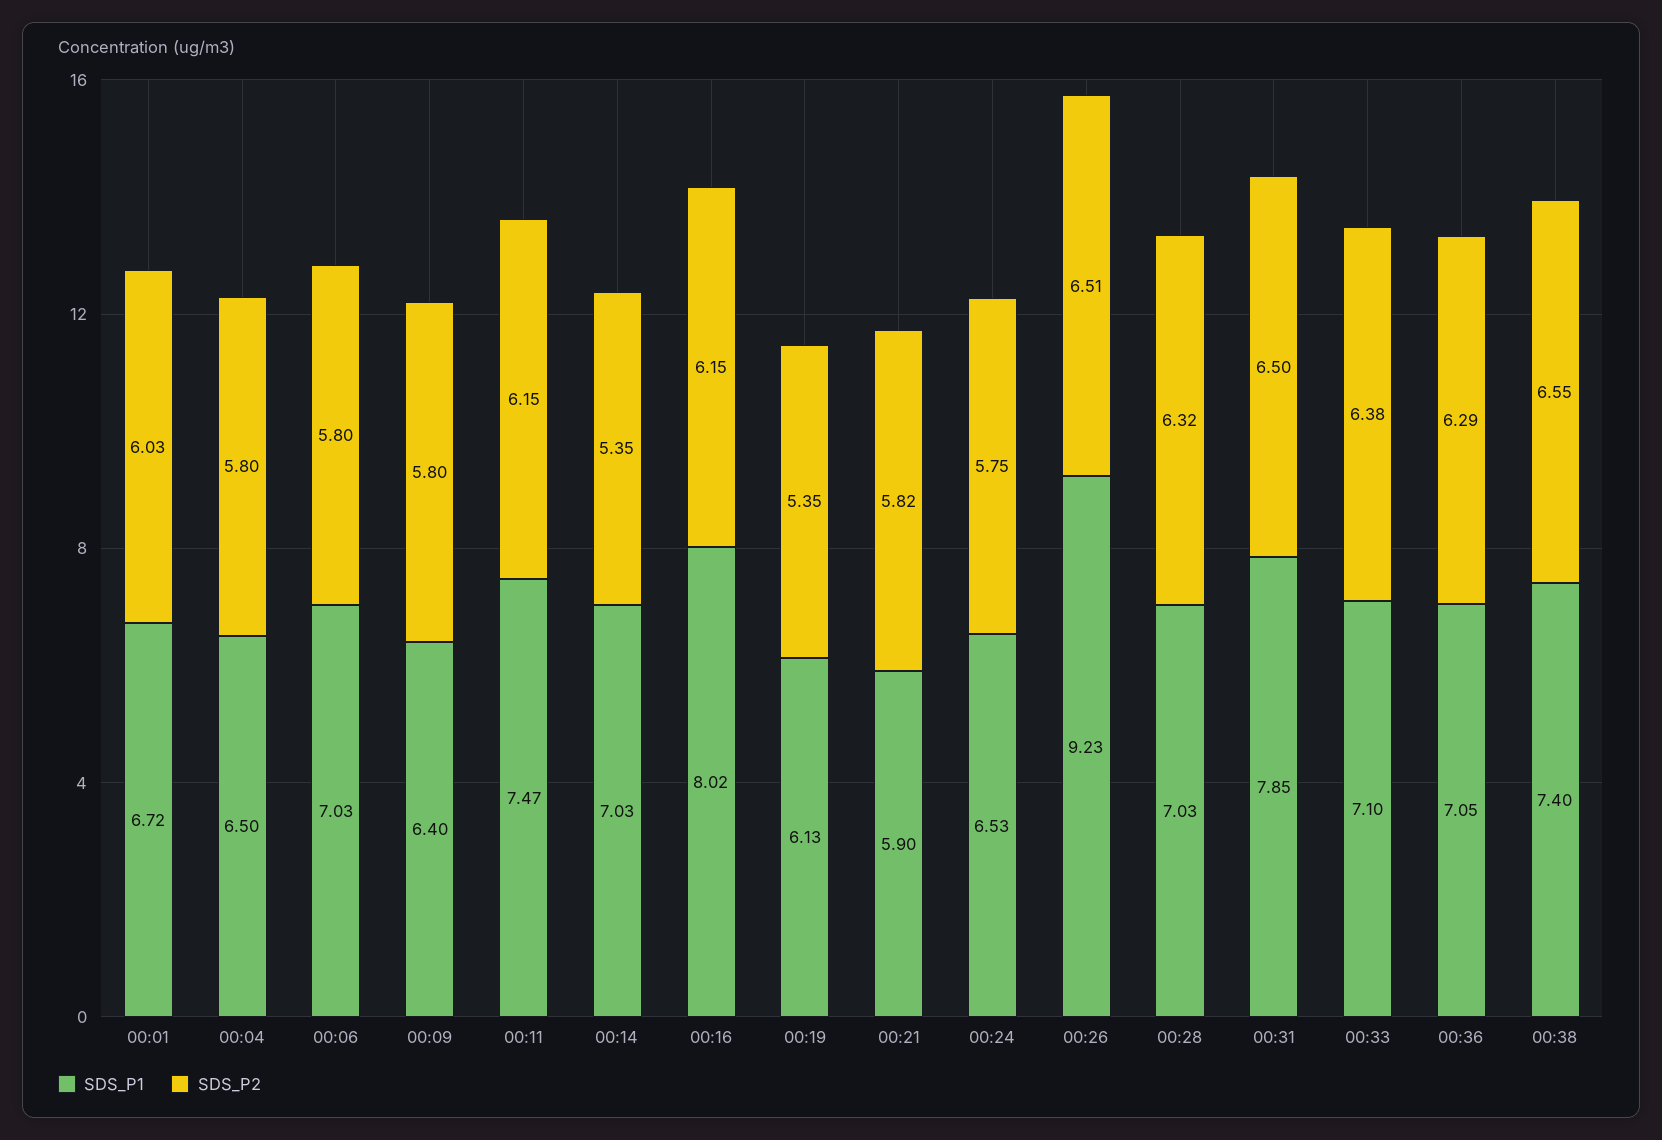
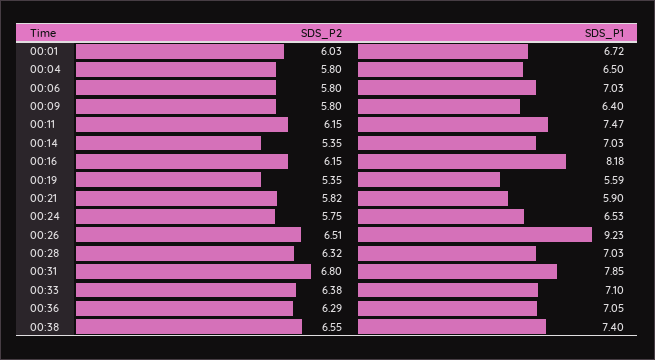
SDS_P1, 00:16: 8.02 -> 8.18
SDS_P1, 00:19: 6.13 -> 5.59
SDS_P2, 00:31: 6.5 -> 6.8

